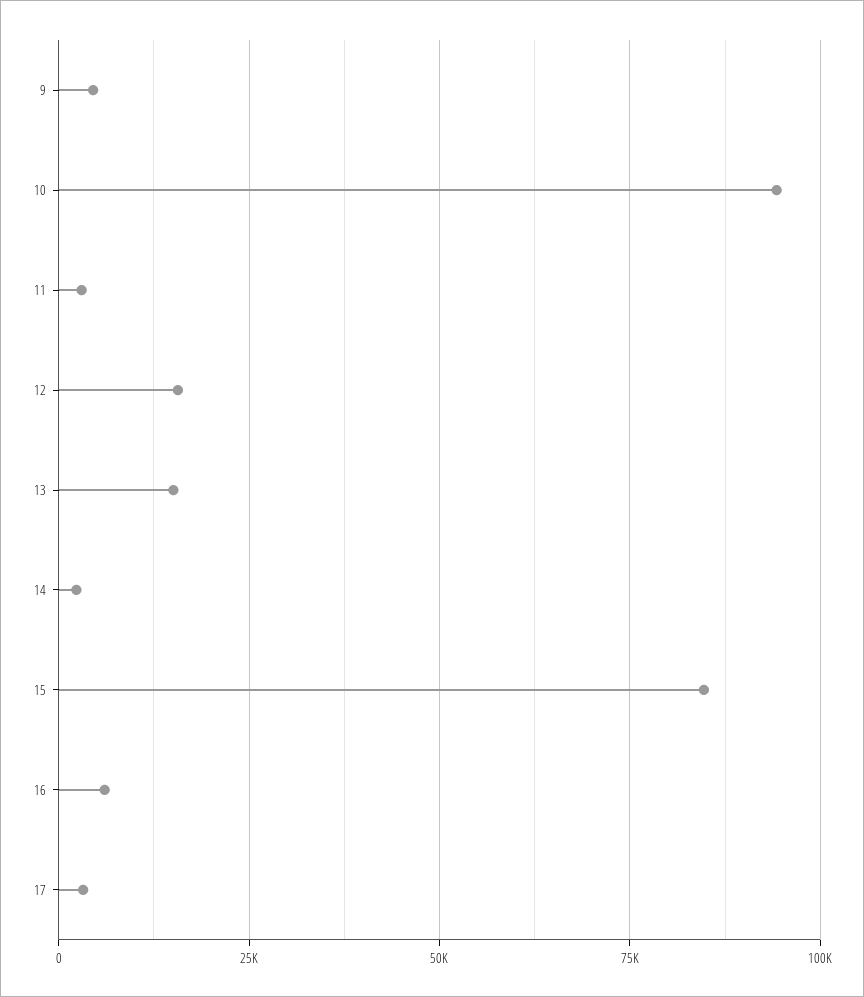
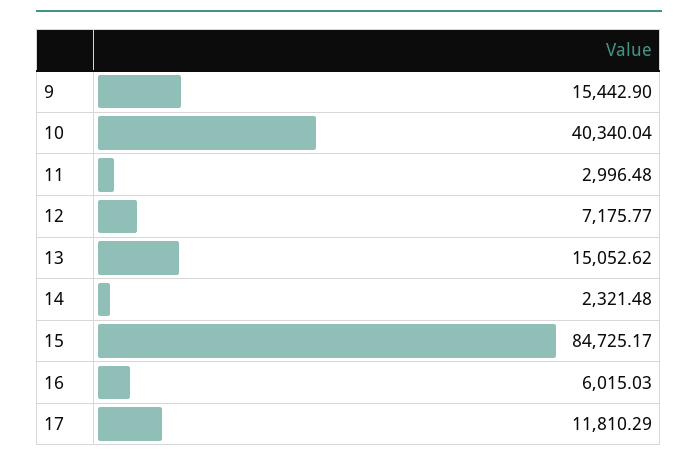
9: 5000 -> 15442.9
10: 95000 -> 40340.04
12: 15000 -> 7175.77
17: 2500 -> 11810.29

